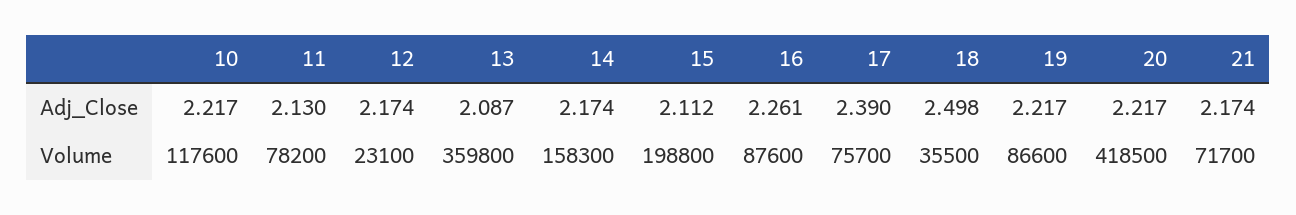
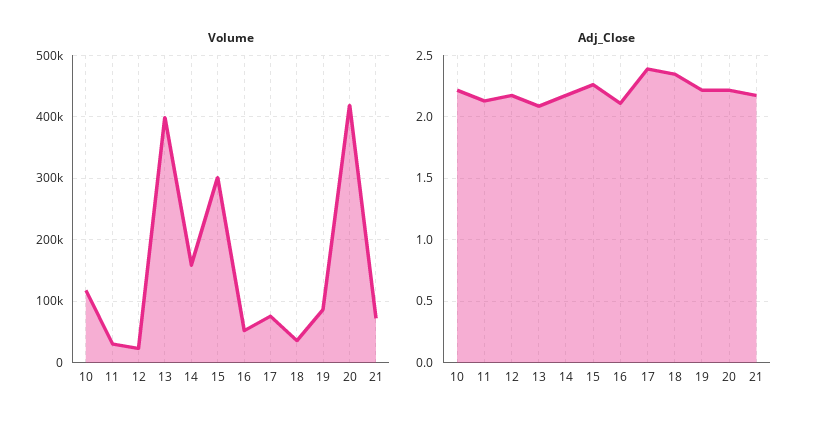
Adj_Close, 15: 2.112 -> 2.25
Adj_Close, 16: 2.261 -> 2.1
Adj_Close, 18: 2.498 -> 2.35
Volume, 11: 78200 -> 30000
Volume, 13: 359800 -> 400000
Volume, 15: 198800 -> 300000
Volume, 16: 87600 -> 50000

